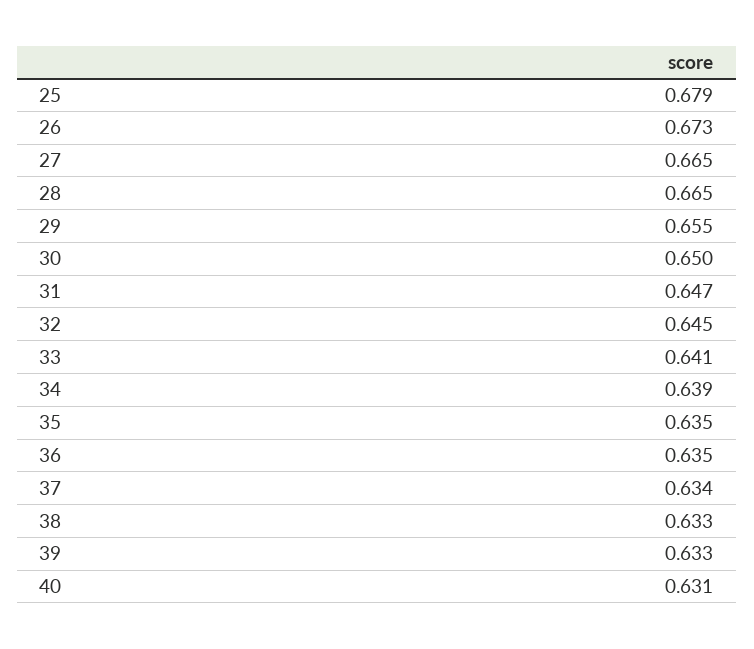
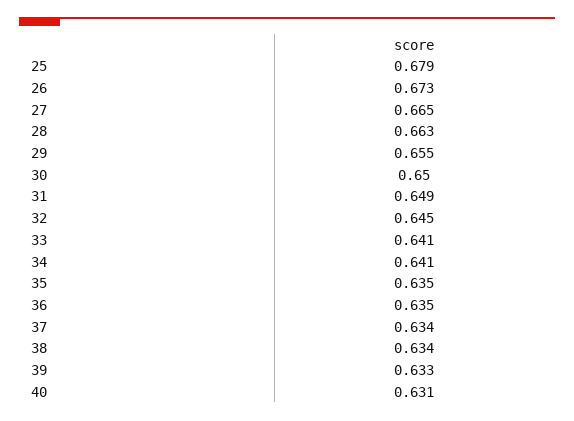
28: 0.665 -> 0.663
31: 0.647 -> 0.649
34: 0.639 -> 0.641
38: 0.633 -> 0.634

